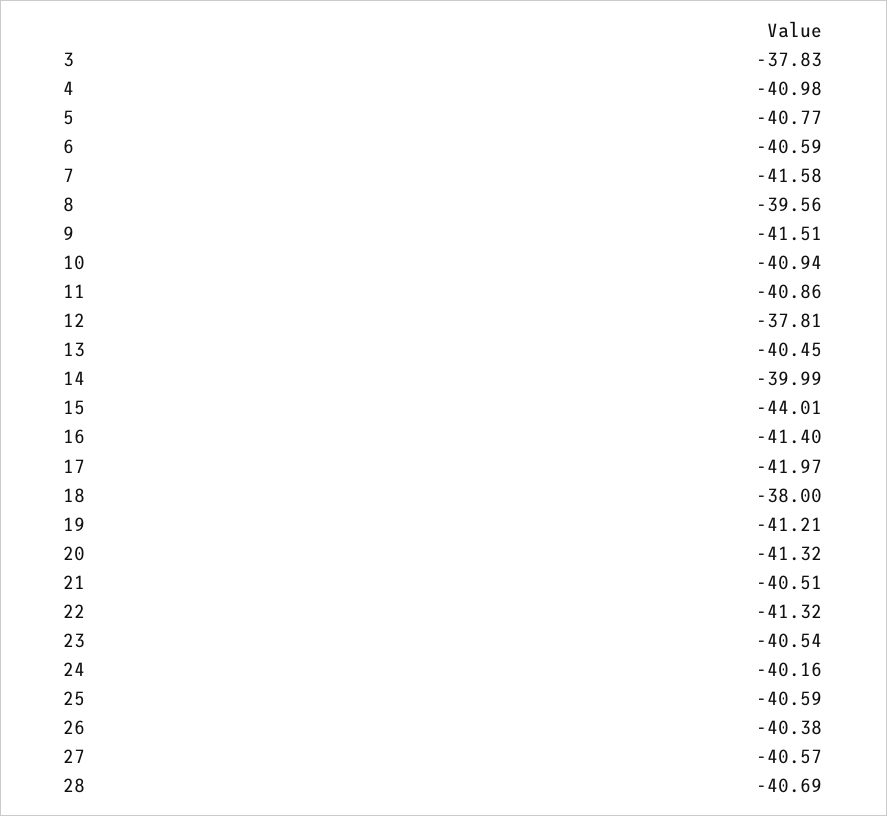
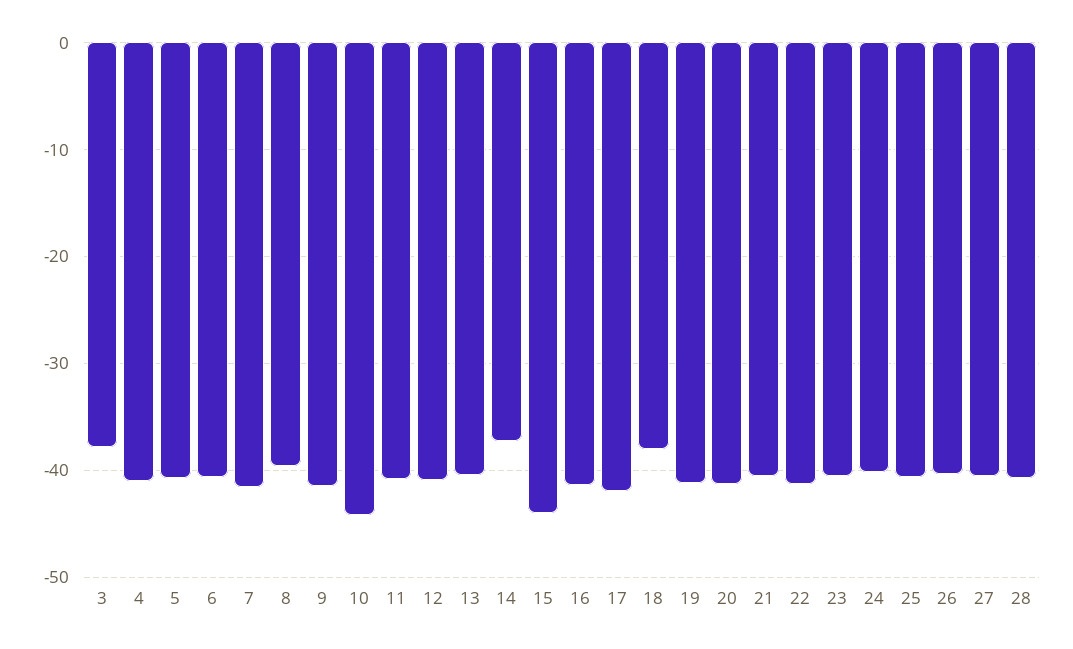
10: -40.94 -> -44
12: -37.81 -> -41
14: -39.99 -> -37

